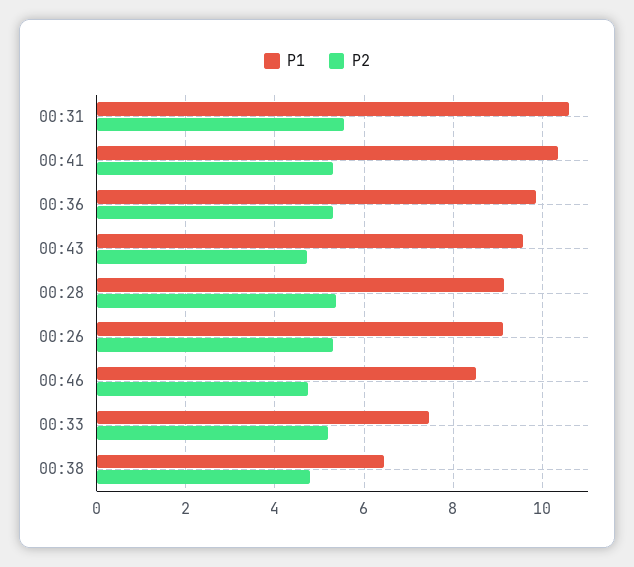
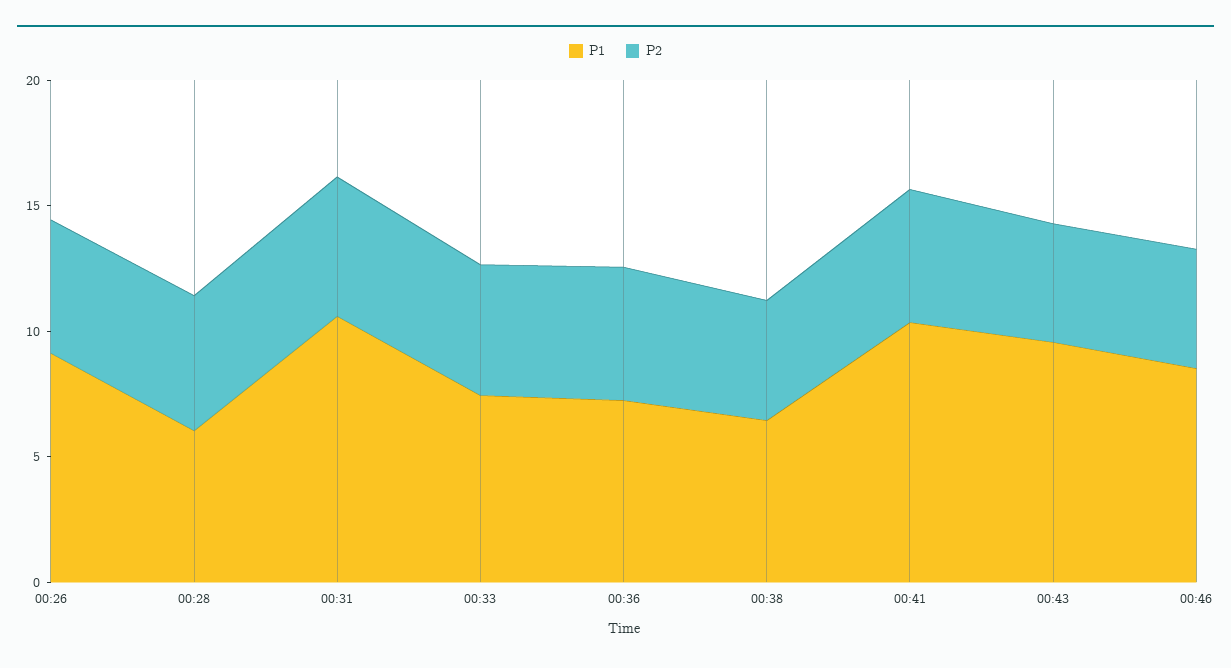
P1, 00:36: 9.8 -> 7
P1, 00:28: 9.2 -> 6

